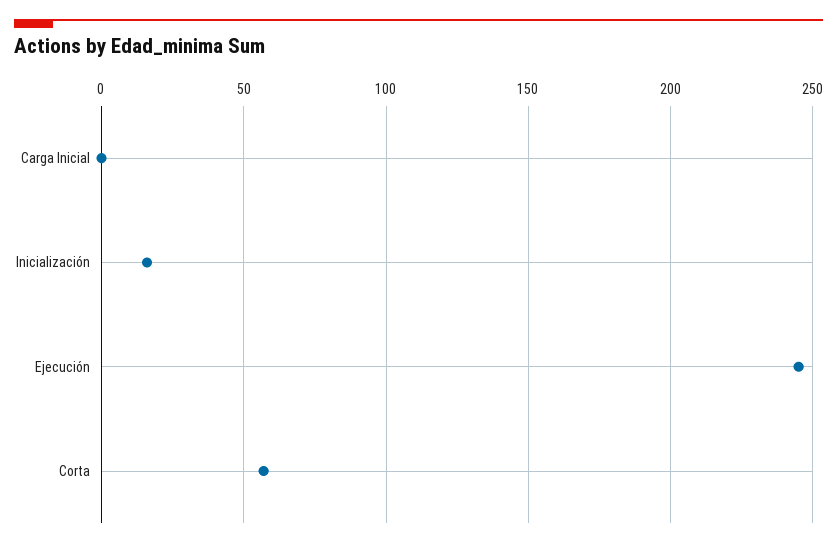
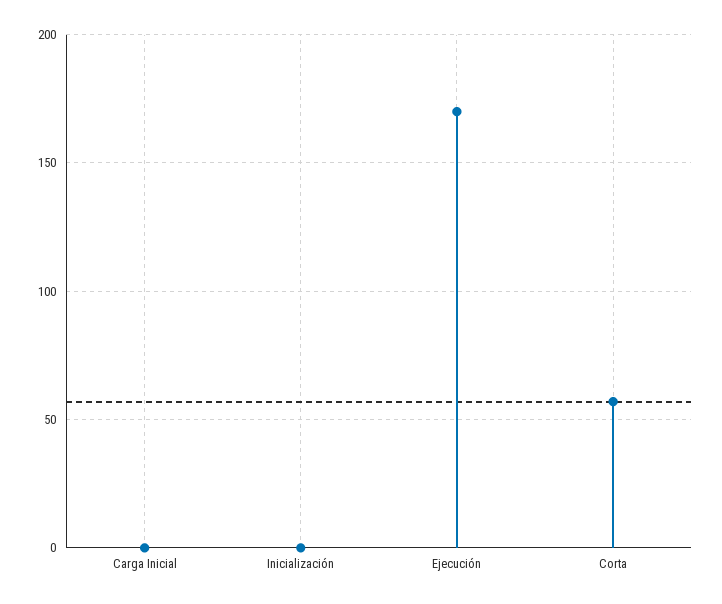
Inicialización: 15 -> 0
Ejecución: 245 -> 170

